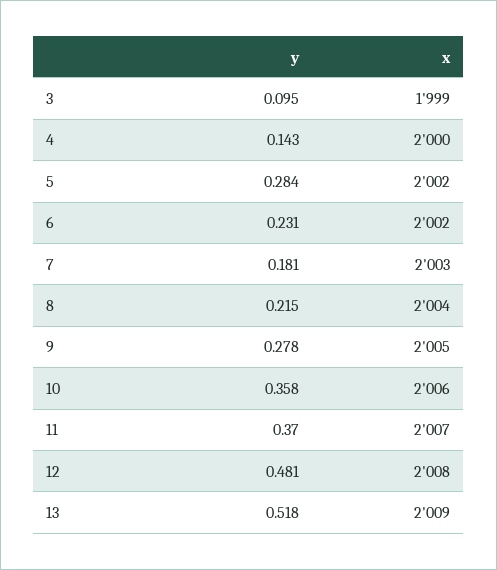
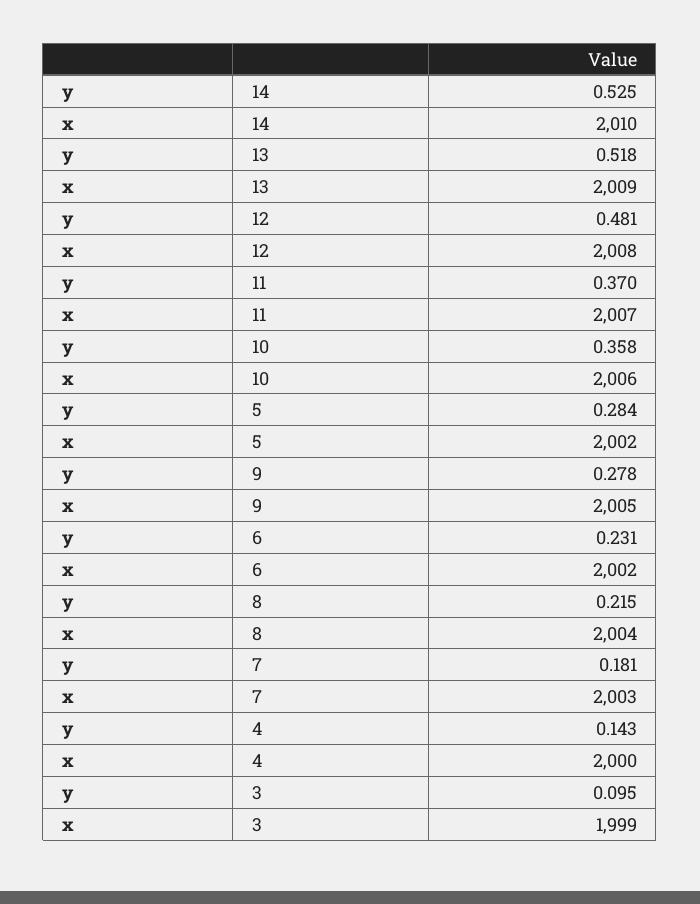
y, 14: none -> 0.525
x, 14: none -> 2010

